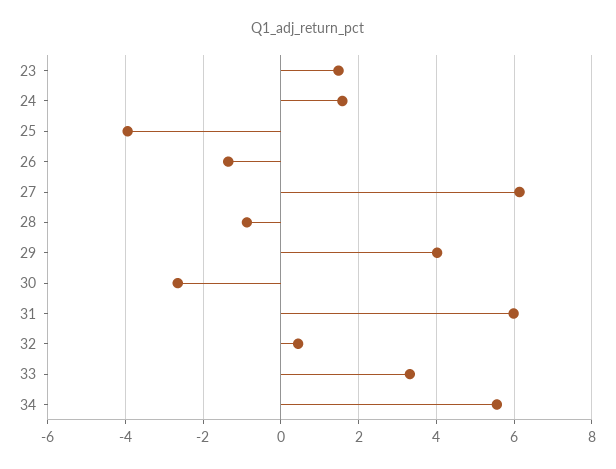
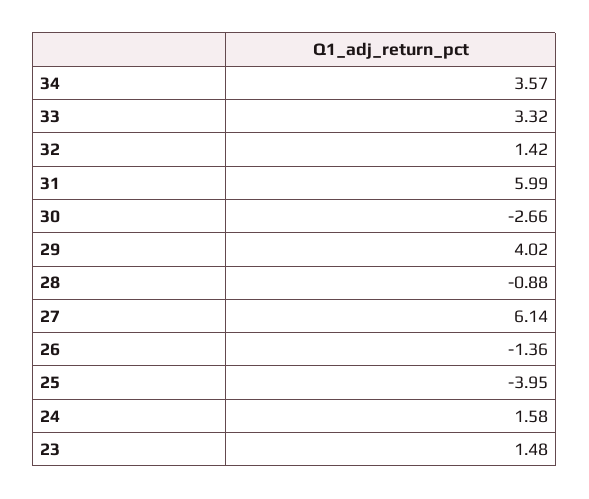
32: 0.4 -> 1.42
34: 5.6 -> 3.57

